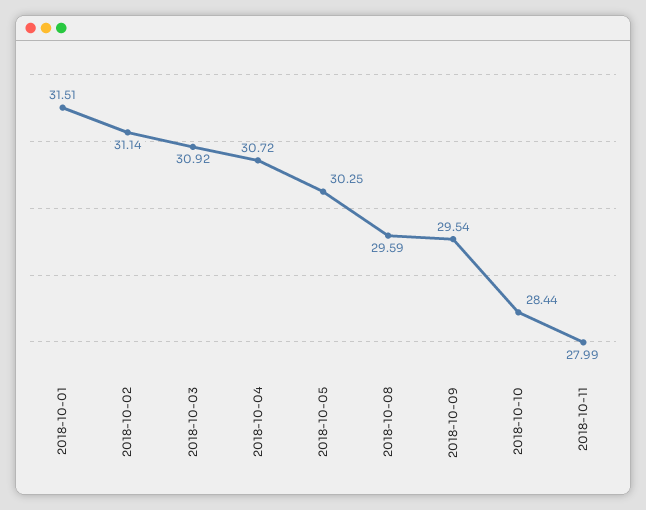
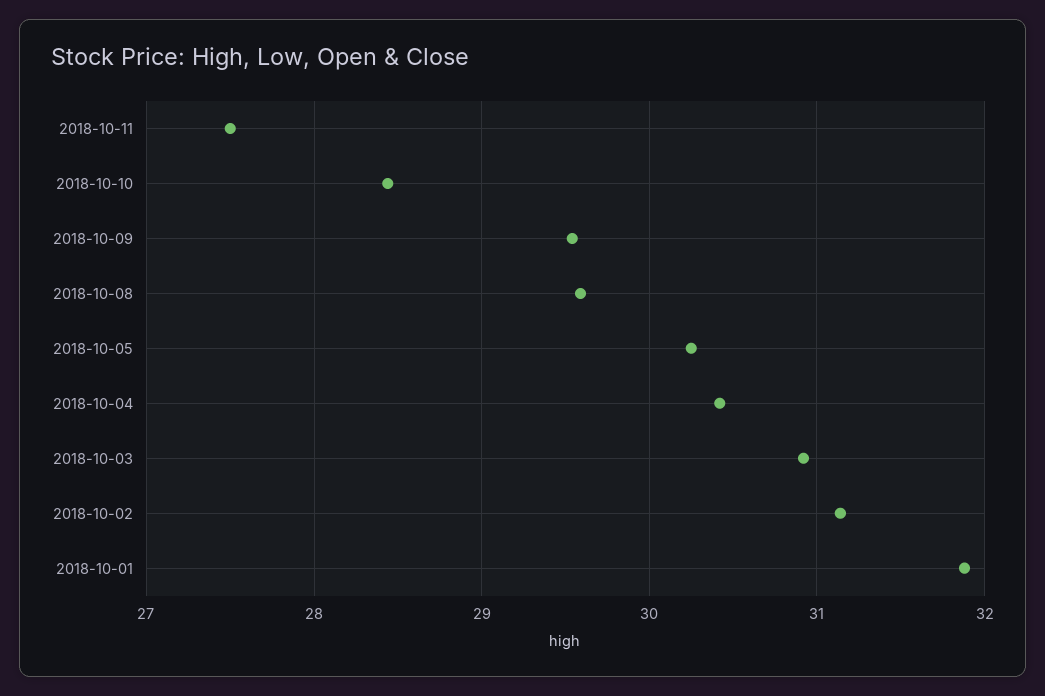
2018-10-01: 31.51 -> 31.9
2018-10-04: 30.72 -> 30.4
2018-10-11: 27.99 -> 27.5

